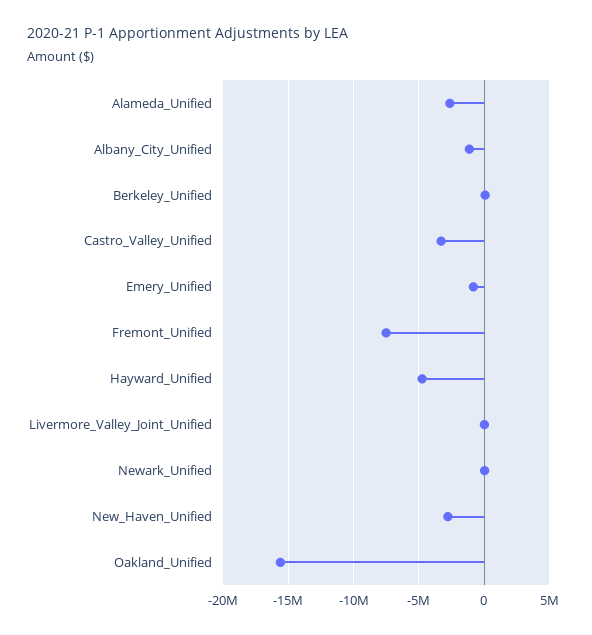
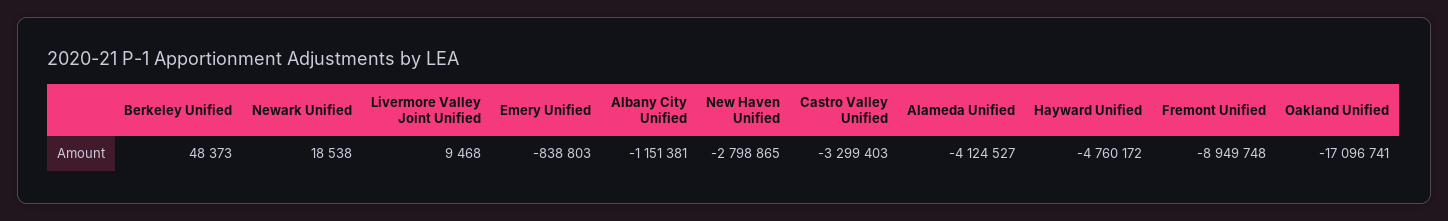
Alameda_Unified: -2500000 -> -4124527
Fremont_Unified: -7500000 -> -8949748
Oakland_Unified: -15500000 -> -17096741

